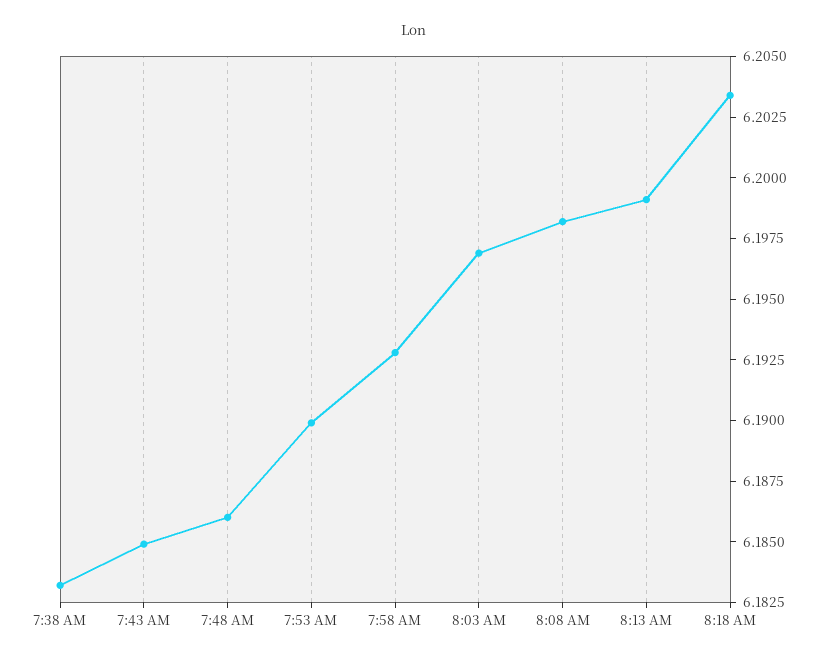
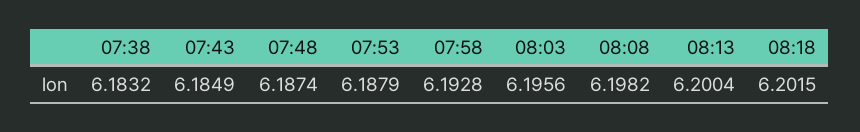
7:48 AM: 6.186 -> 6.1874
7:53 AM: 6.19 -> 6.1879
8:03 AM: 6.197 -> 6.1956
8:13 AM: 6.199 -> 6.2004
8:18 AM: 6.2035 -> 6.2015

